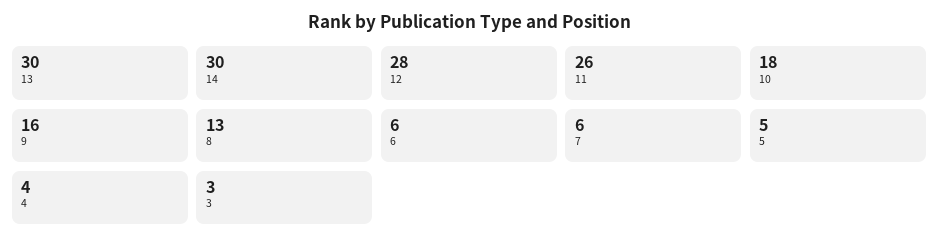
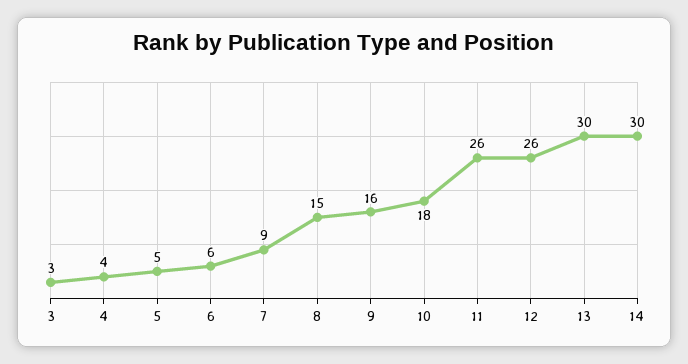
12: 28 -> 26
8: 13 -> 15
7: 6 -> 9

